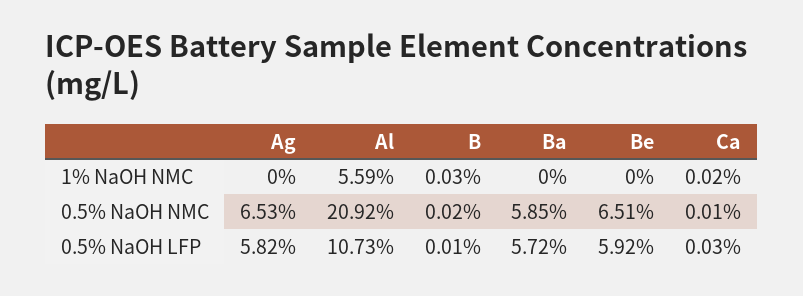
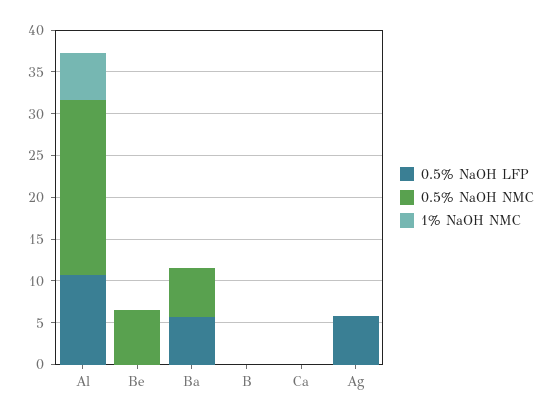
0.5% NaOH NMC, Ag: 6.53 -> 0
0.5% NaOH LFP, Be: 5.92 -> 0

